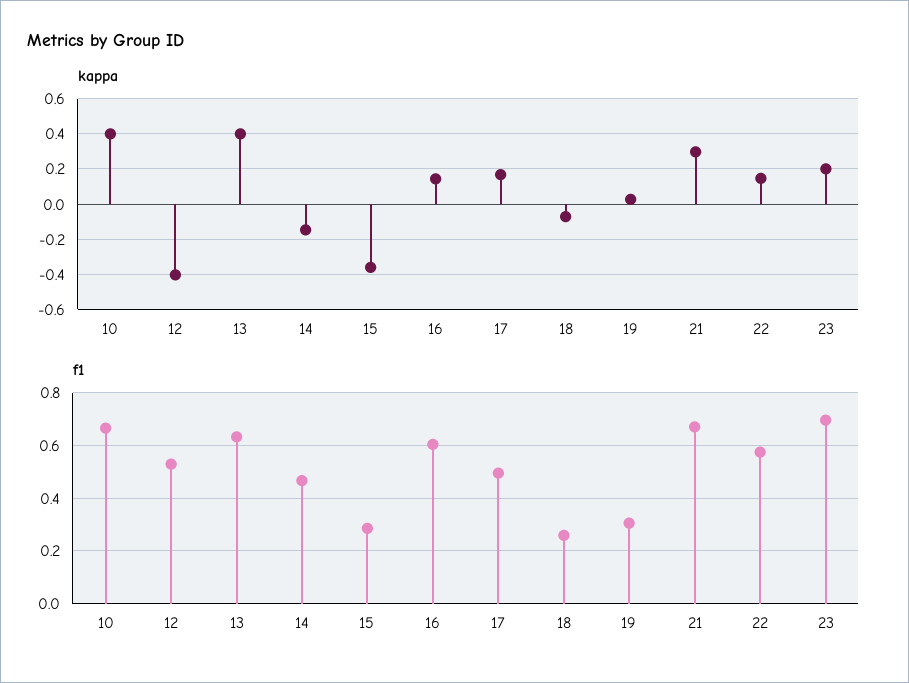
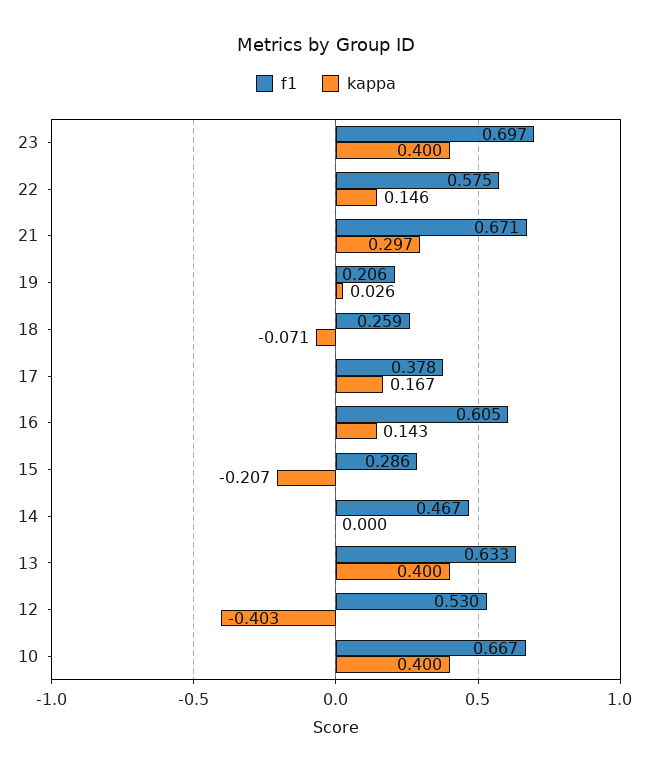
kappa, 14: -0.15 -> 0
kappa, 15: -0.35 -> -0.207
kappa, 23: 0.2 -> 0.4
f1, 17: 0.5 -> 0.378
f1, 19: 0.3 -> 0.206

